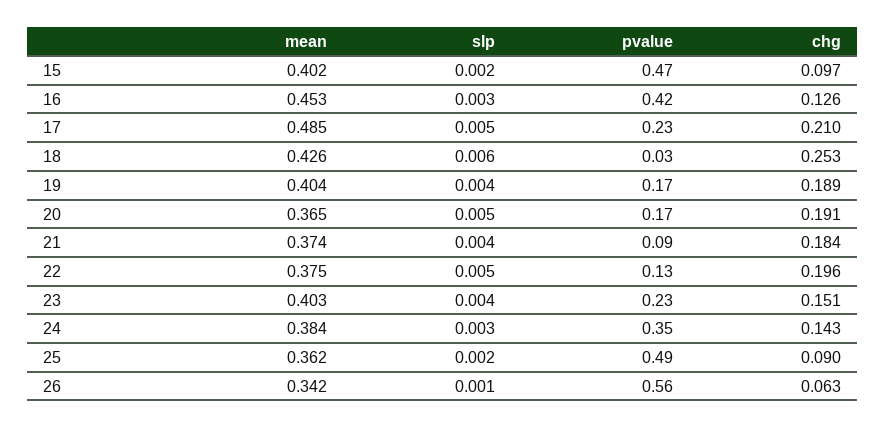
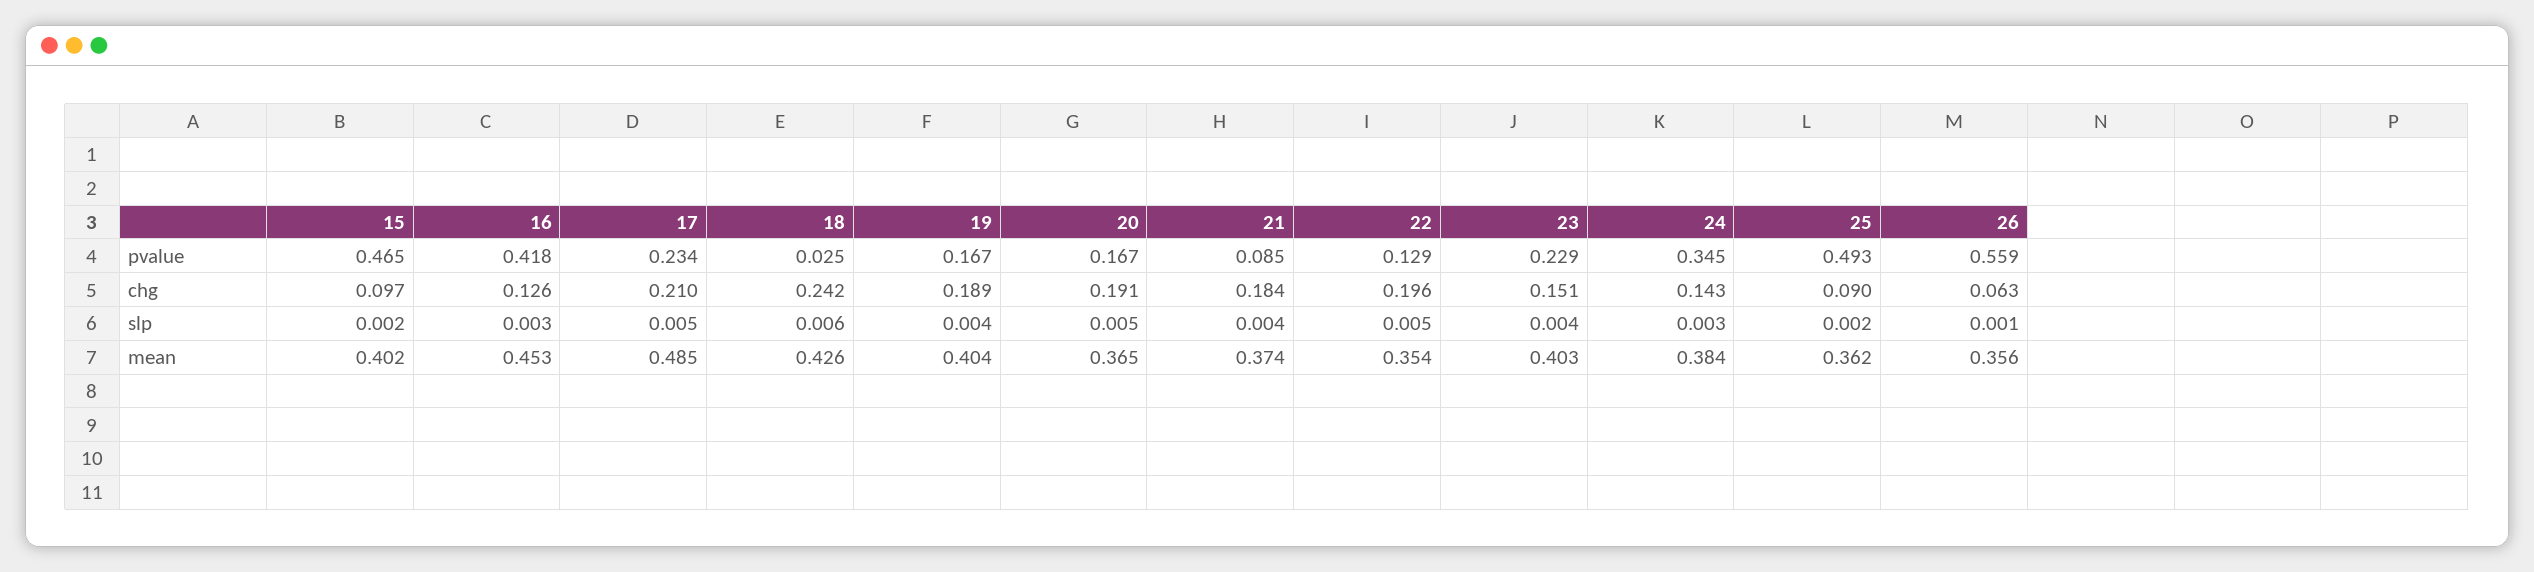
chg, 18: 0.253 -> 0.242
mean, 22: 0.375 -> 0.354
mean, 26: 0.342 -> 0.356

